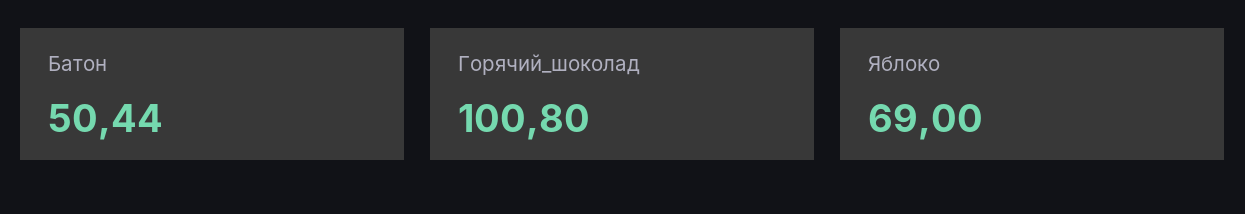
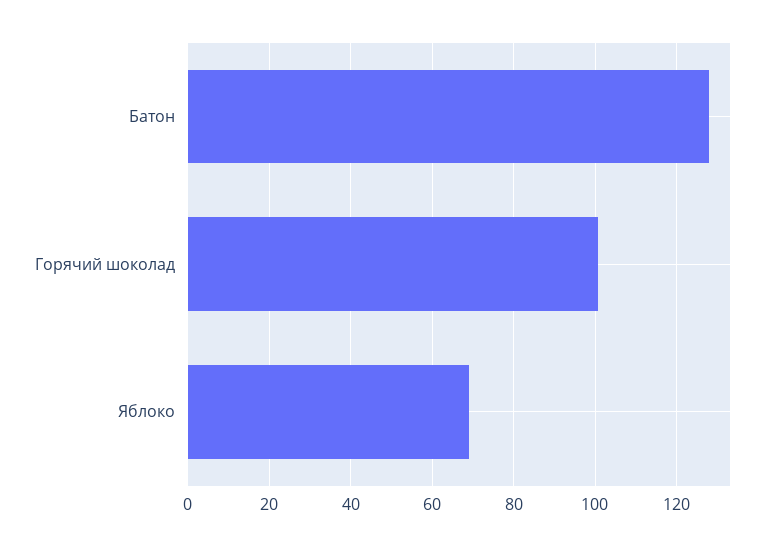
Батон: 50.44 -> 128

